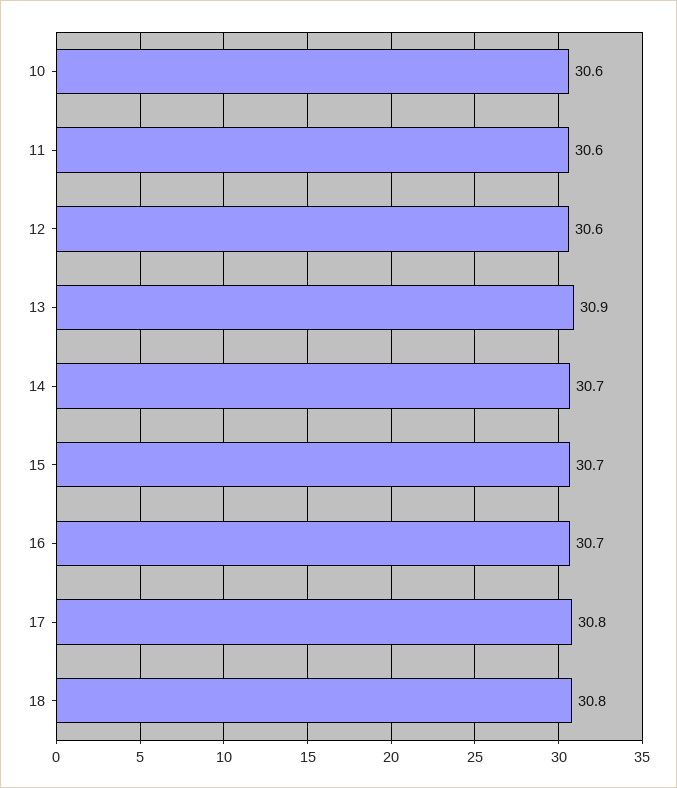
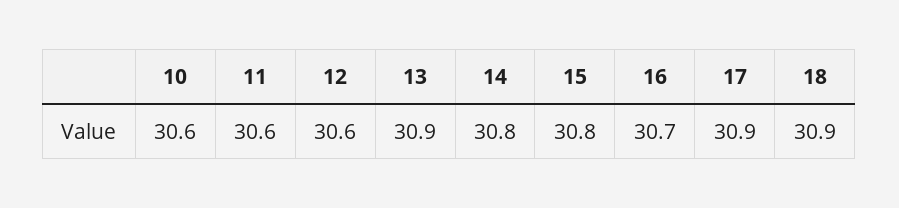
14: 30.7 -> 30.8
15: 30.7 -> 30.8
17: 30.8 -> 30.9
18: 30.8 -> 30.9

